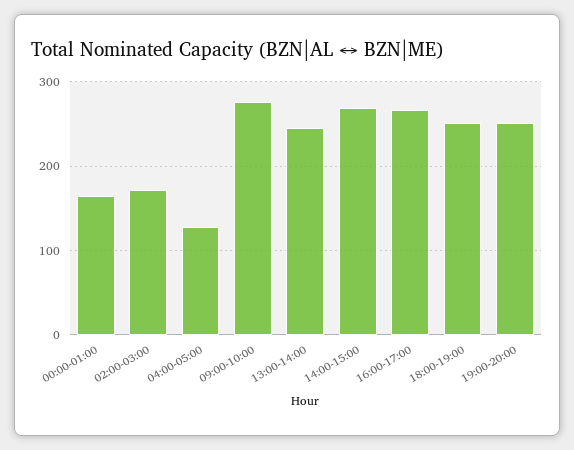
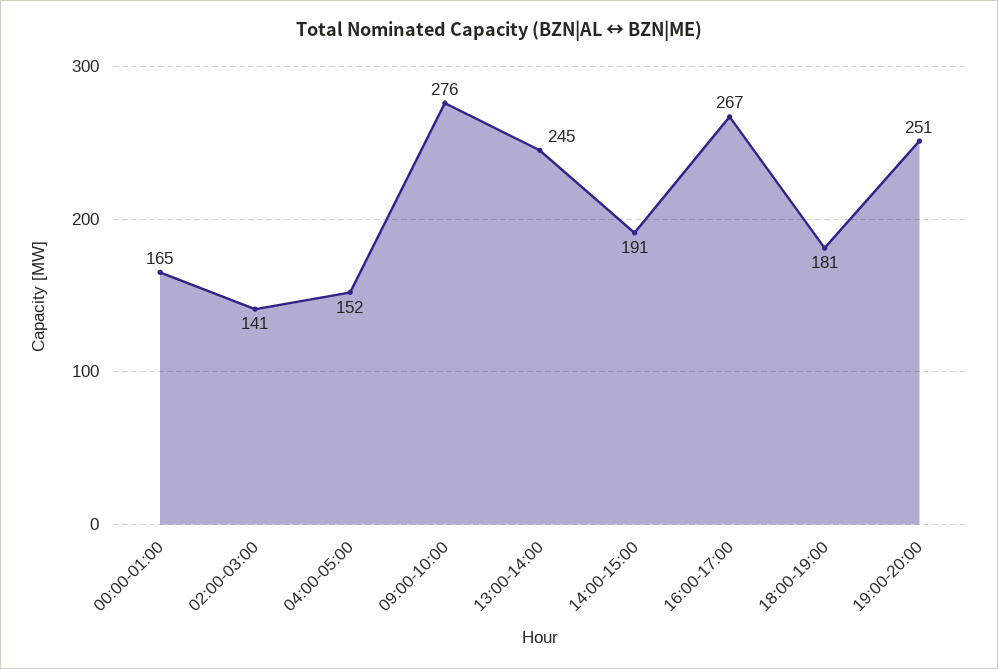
02:00-03:00: 170 -> 141
04:00-05:00: 130 -> 152
14:00-15:00: 270 -> 191
18:00-19:00: 250 -> 181

